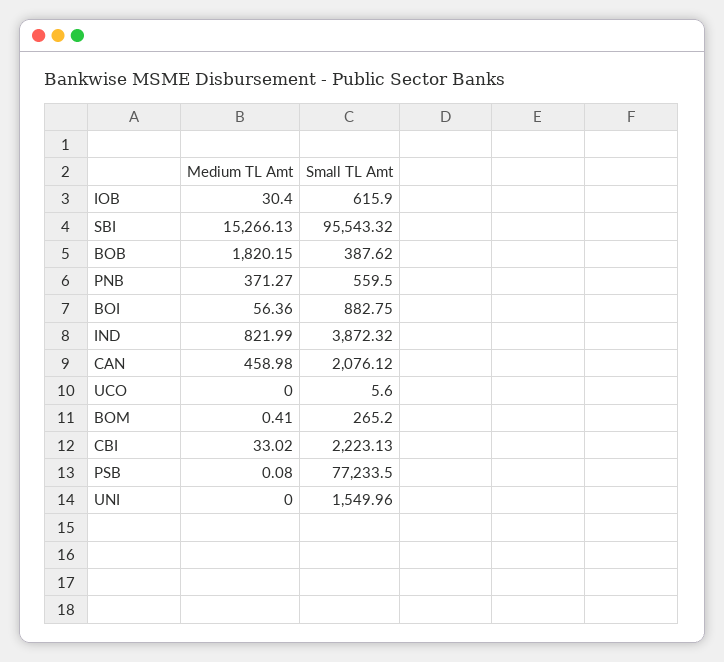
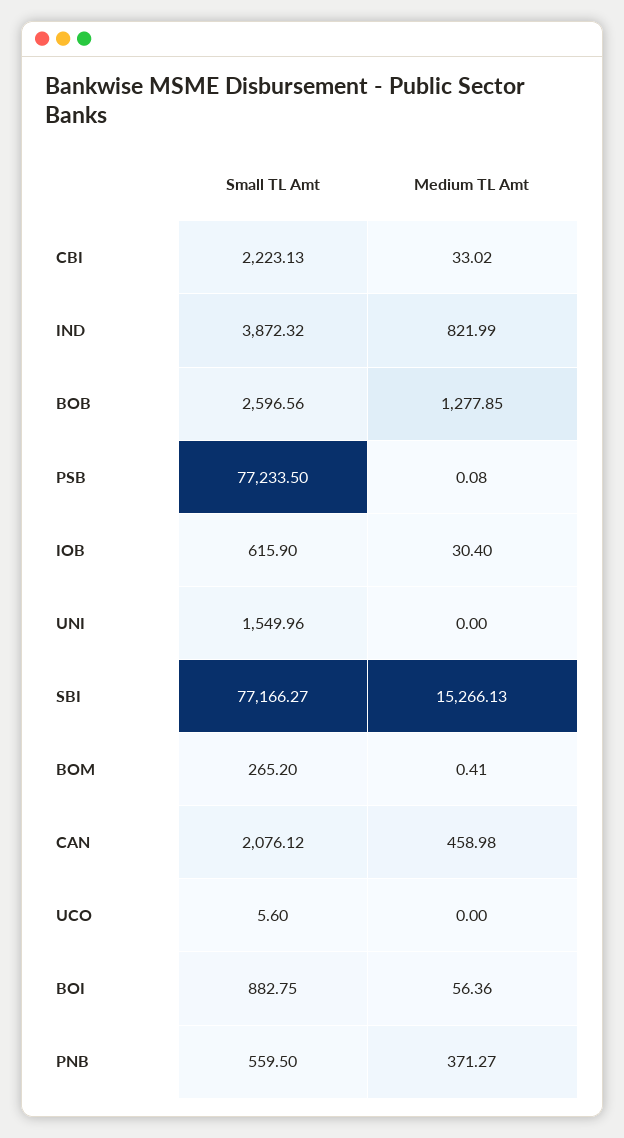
Small TL Amt, SBI: 95543.32 -> 77166.27
Medium TL Amt, BOB: 1820.15 -> 1277.85
Small TL Amt, BOB: 387.62 -> 2596.56

